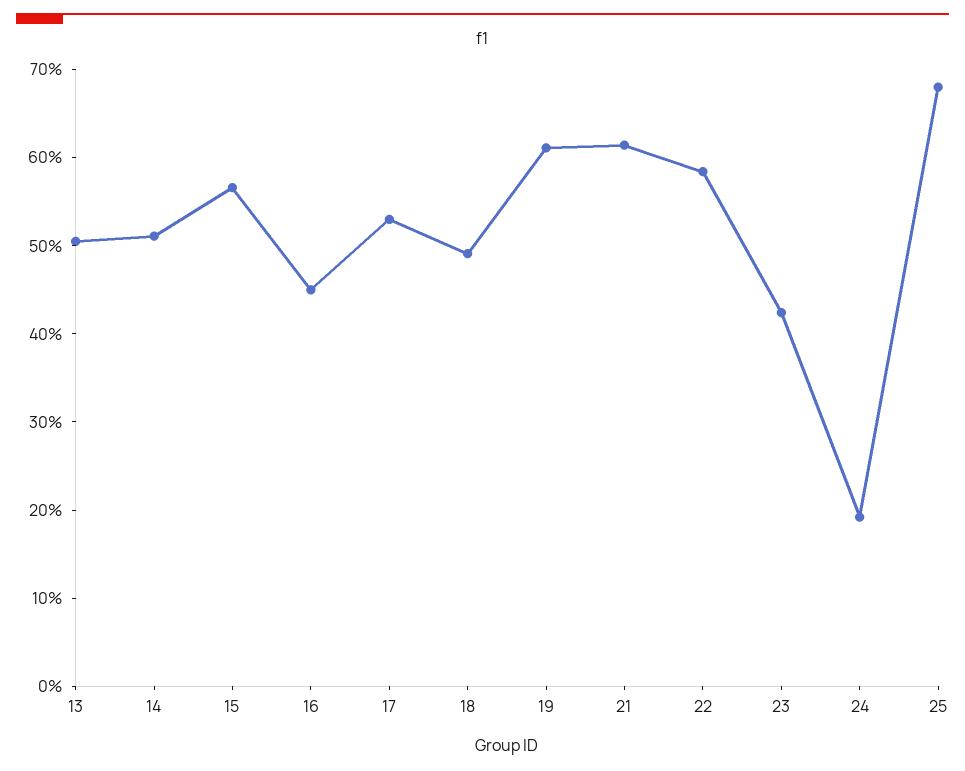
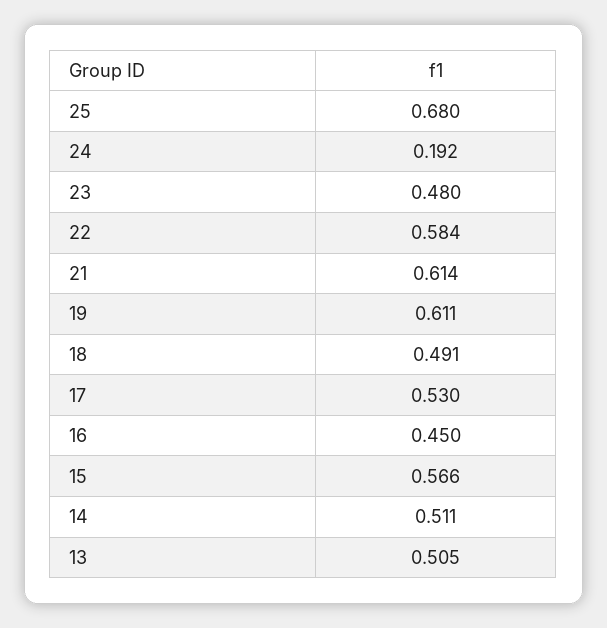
23: 0.42 -> 0.48

